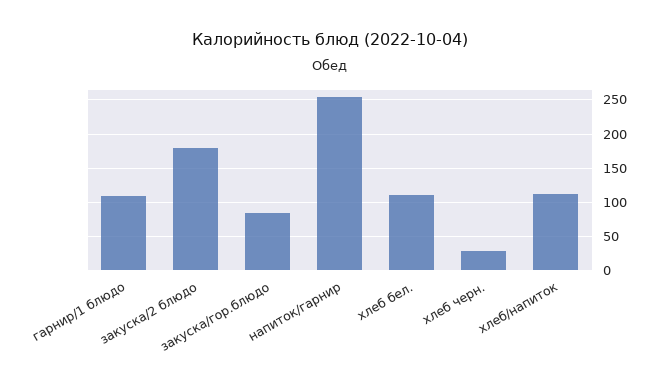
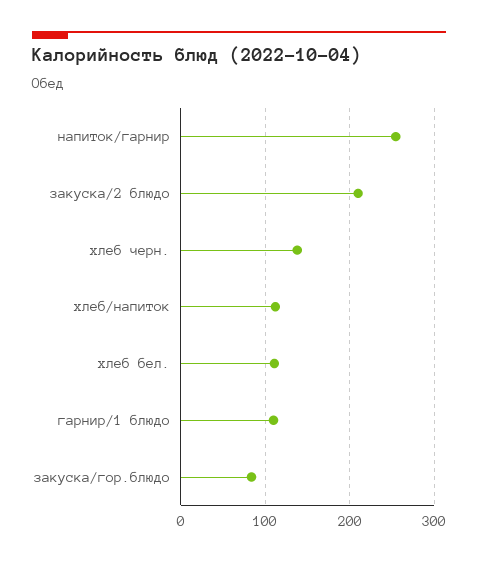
закуска/2 блюдо: 180 -> 210
хлеб черн.: 30 -> 140

